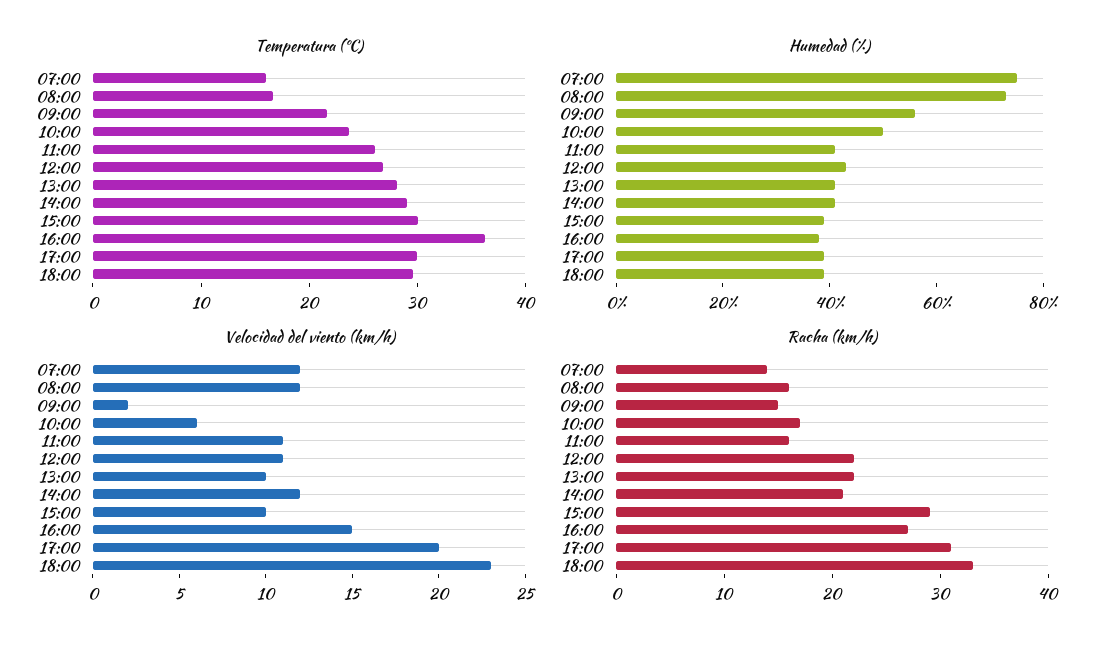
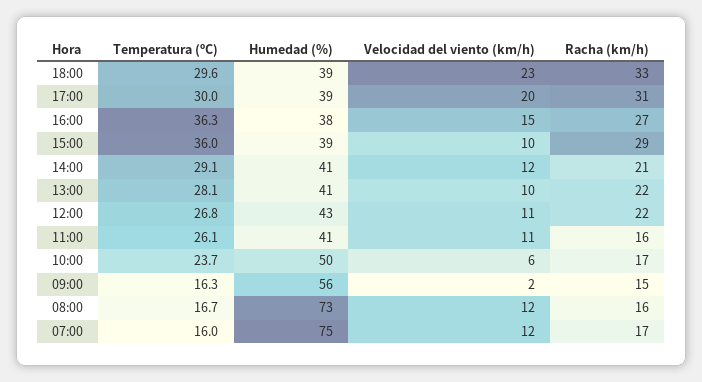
Temperatura (ºC), 09:00: 22 -> 16.3
Temperatura (ºC), 15:00: 30 -> 36
Racha (km/h), 07:00: 14 -> 17

